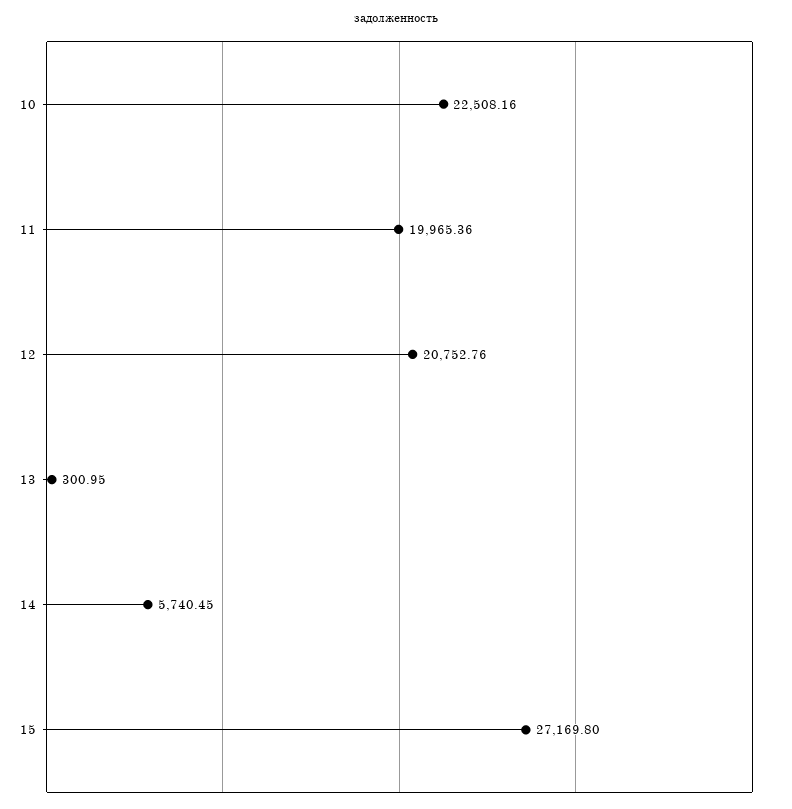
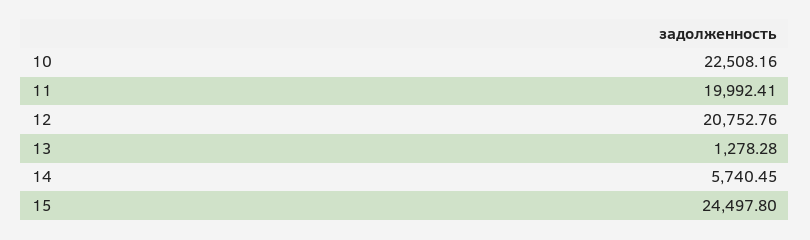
11: 19965.36 -> 19992.41
13: 300.95 -> 1278.28
15: 27169.8 -> 24497.8

